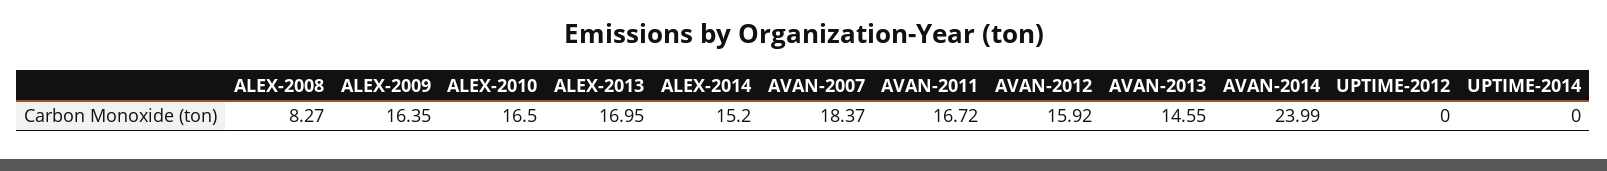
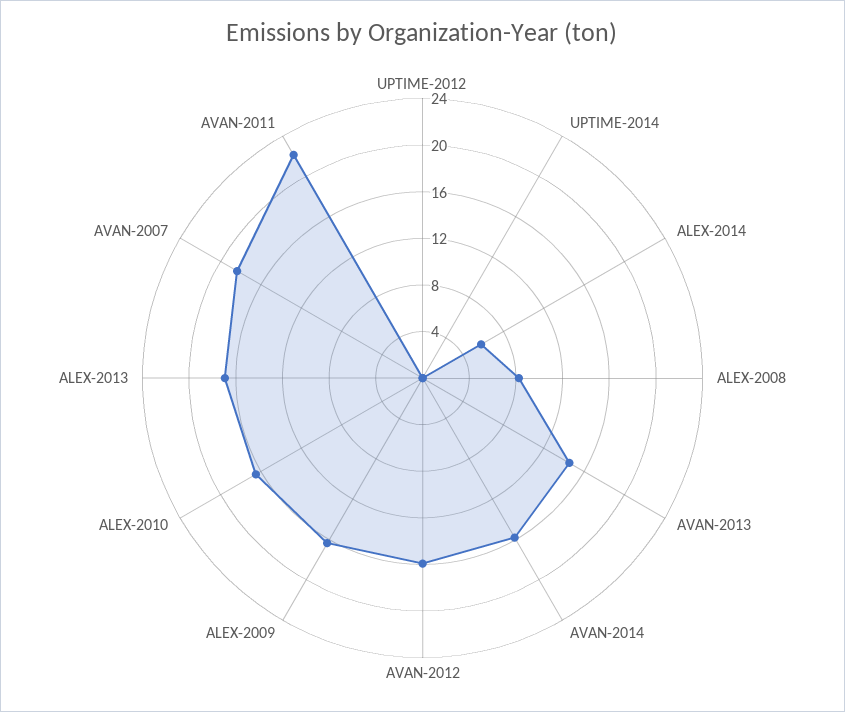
ALEX-2014: 15.2 -> 6
AVAN-2011: 16.72 -> 22
AVAN-2014: 23.99 -> 16

